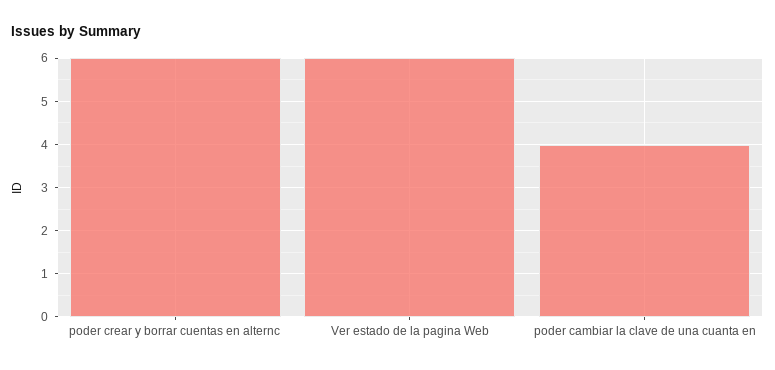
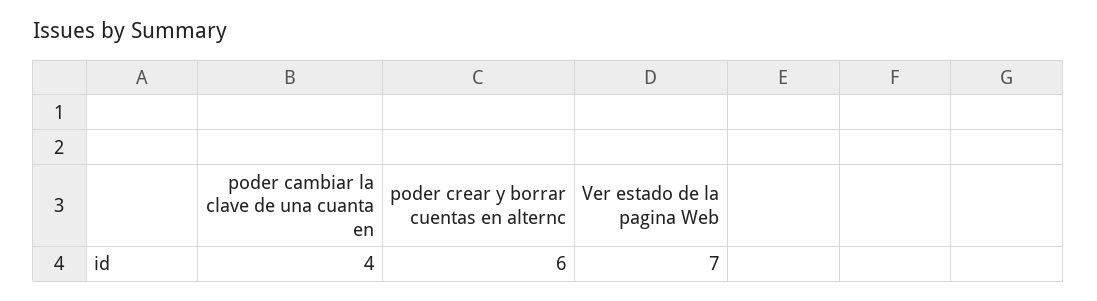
Ver estado de la pagina Web: 6 -> 7

